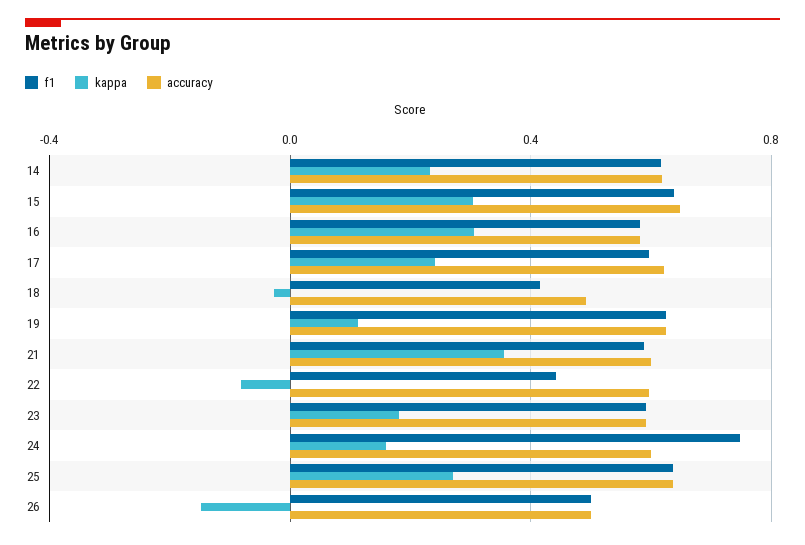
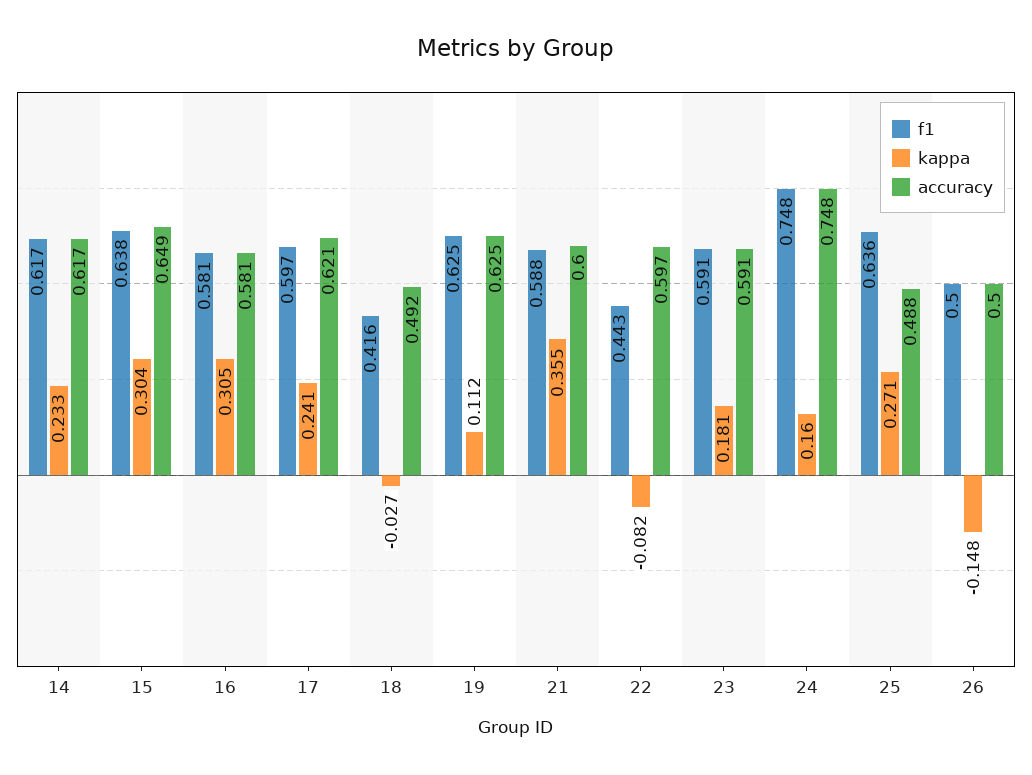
accuracy, 24: 0.6 -> 0.748
accuracy, 25: 0.65 -> 0.488

